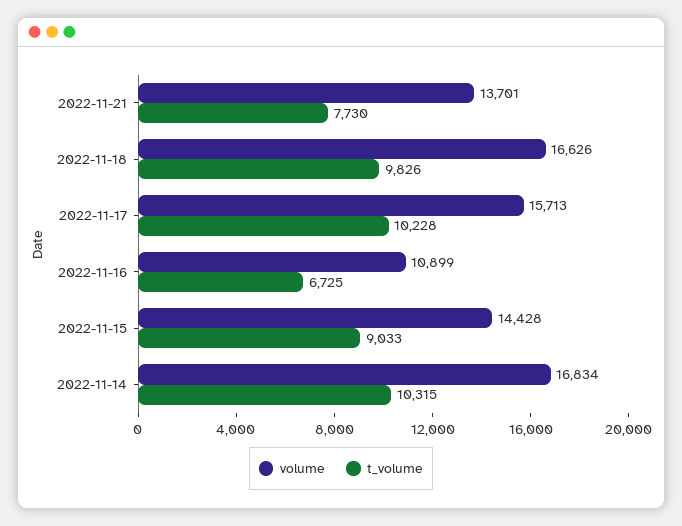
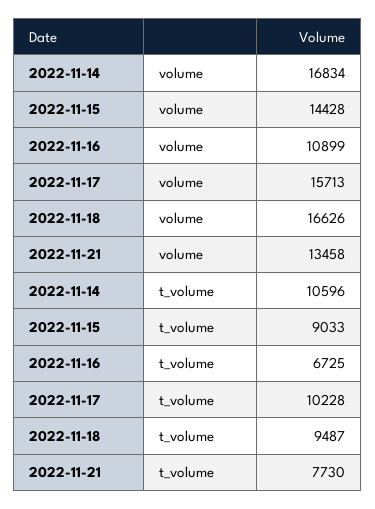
volume, 2022-11-21: 13701 -> 13458
t_volume, 2022-11-18: 9826 -> 9487
t_volume, 2022-11-14: 10315 -> 10596

